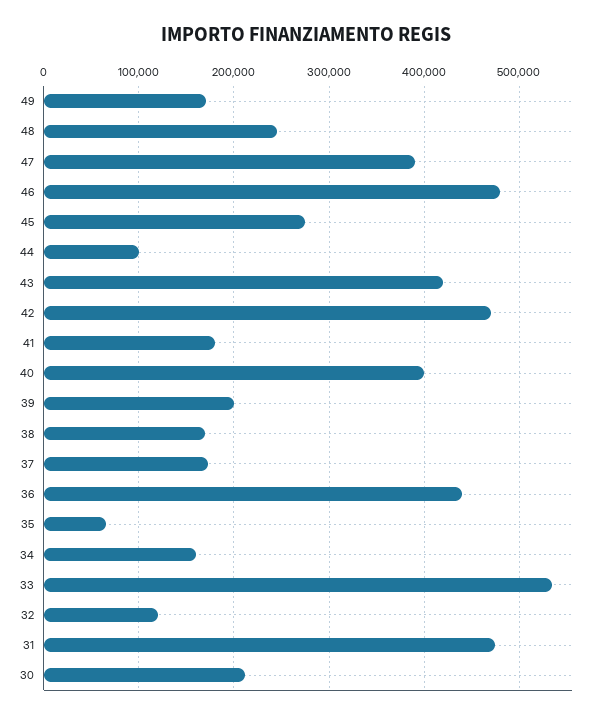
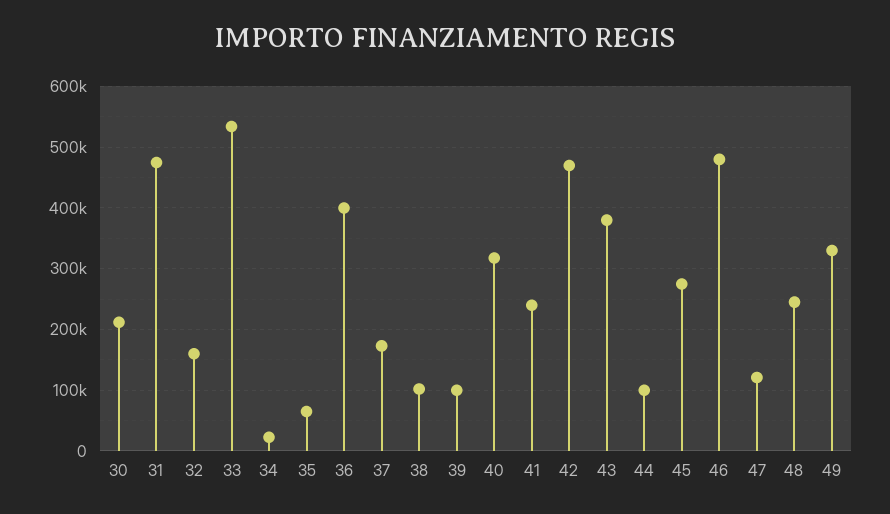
49: 170000 -> 330000
47: 390000 -> 120000
43: 420000 -> 380000
41: 180000 -> 240000
40: 400000 -> 320000
39: 200000 -> 100000
38: 170000 -> 100000
36: 440000 -> 400000
34: 160000 -> 20000
32: 120000 -> 160000

